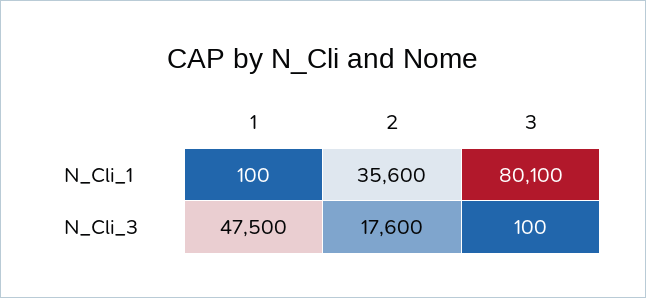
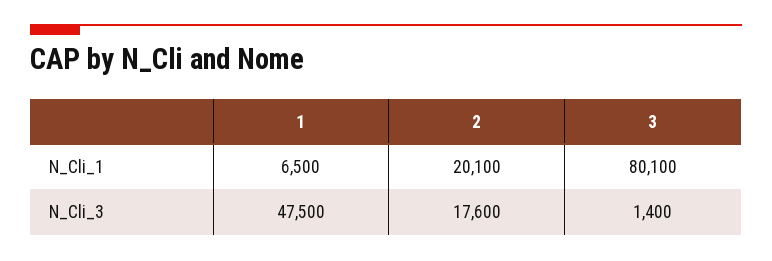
1, N_Cli_1: 100 -> 6500
2, N_Cli_1: 35600 -> 20100
3, N_Cli_3: 100 -> 1400

